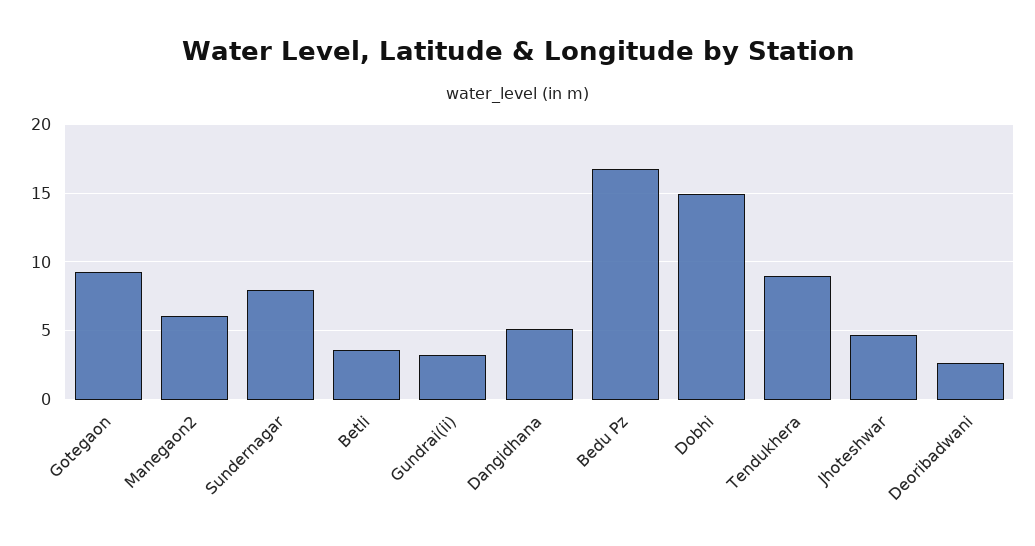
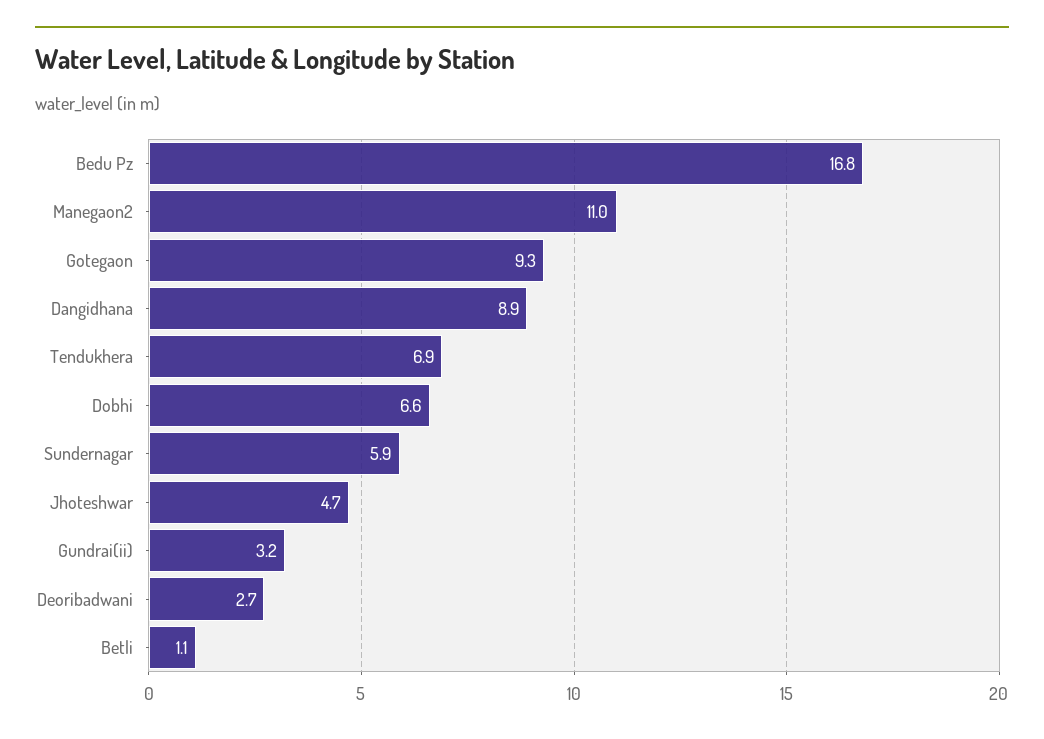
Manegaon2: 6 -> 11
Sundernagar: 8 -> 5.9
Betli: 3.5 -> 1.1
Dangidhana: 5 -> 8.9
Dobhi: 15 -> 6.6
Tendukhera: 9 -> 6.9

